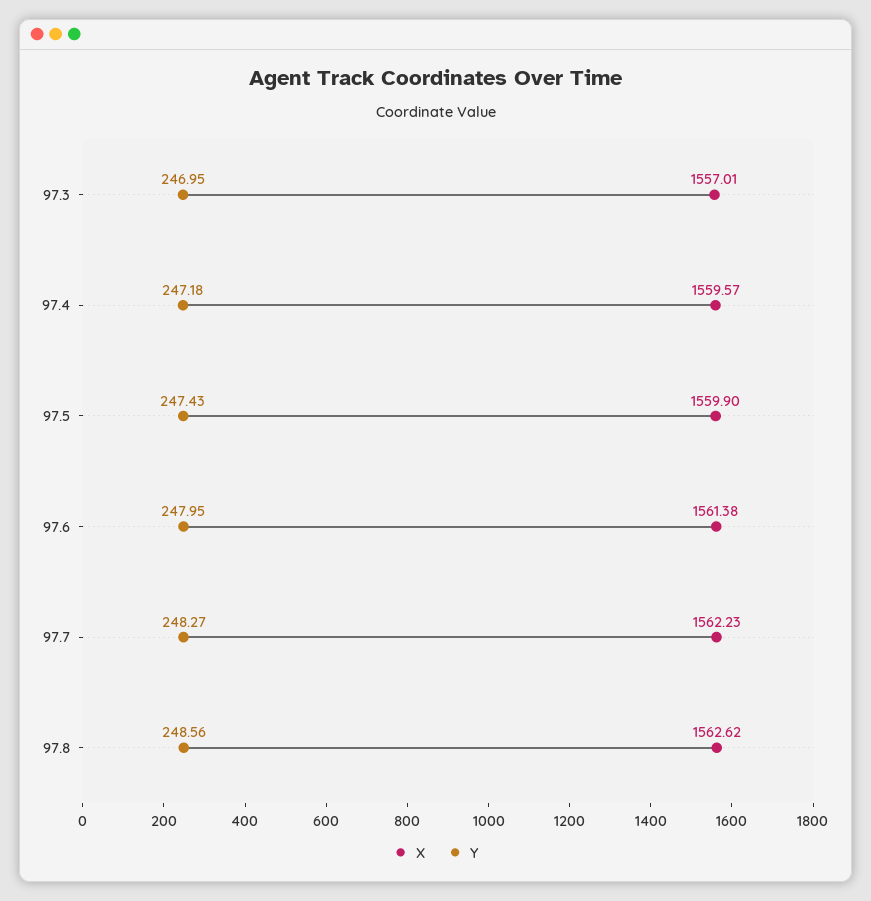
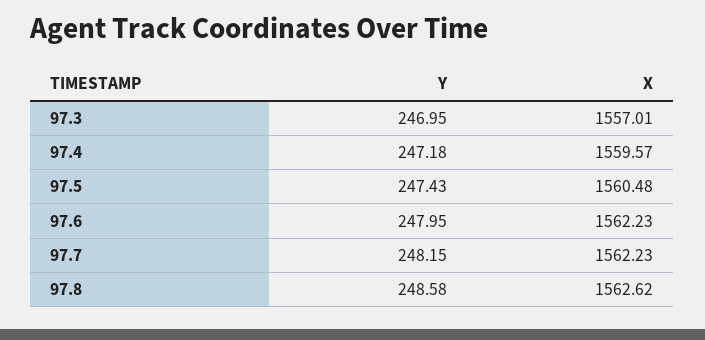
X, 97.5: 1559.9 -> 1560.48
X, 97.6: 1561.38 -> 1562.23
Y, 97.7: 248.27 -> 248.15
Y, 97.8: 248.56 -> 248.58

